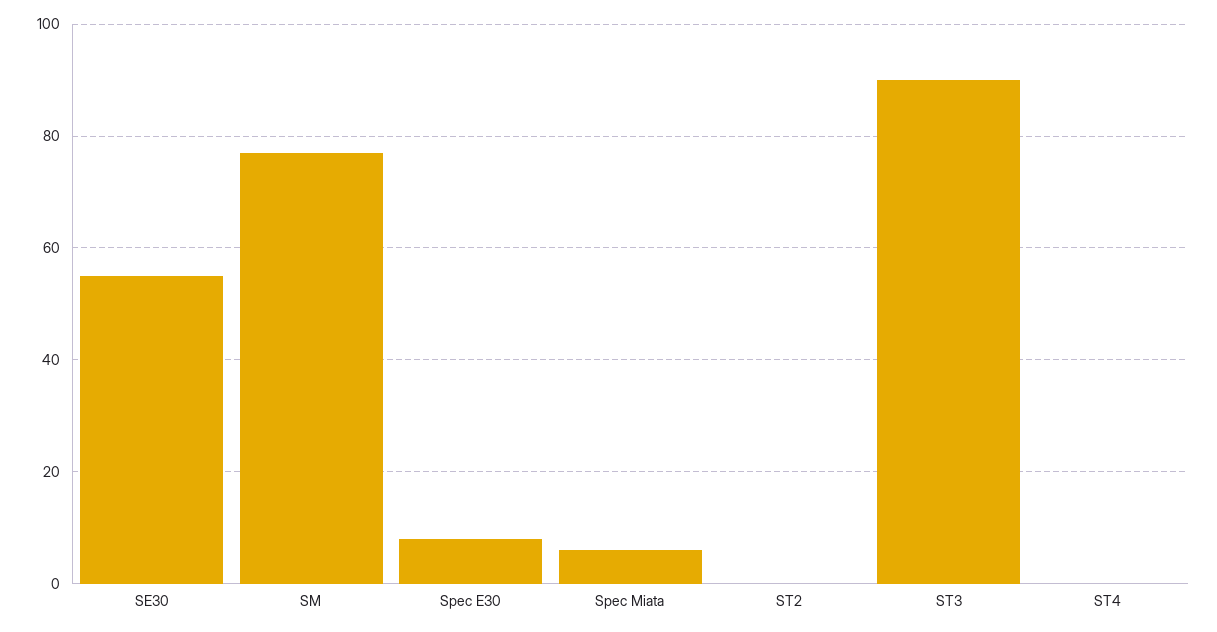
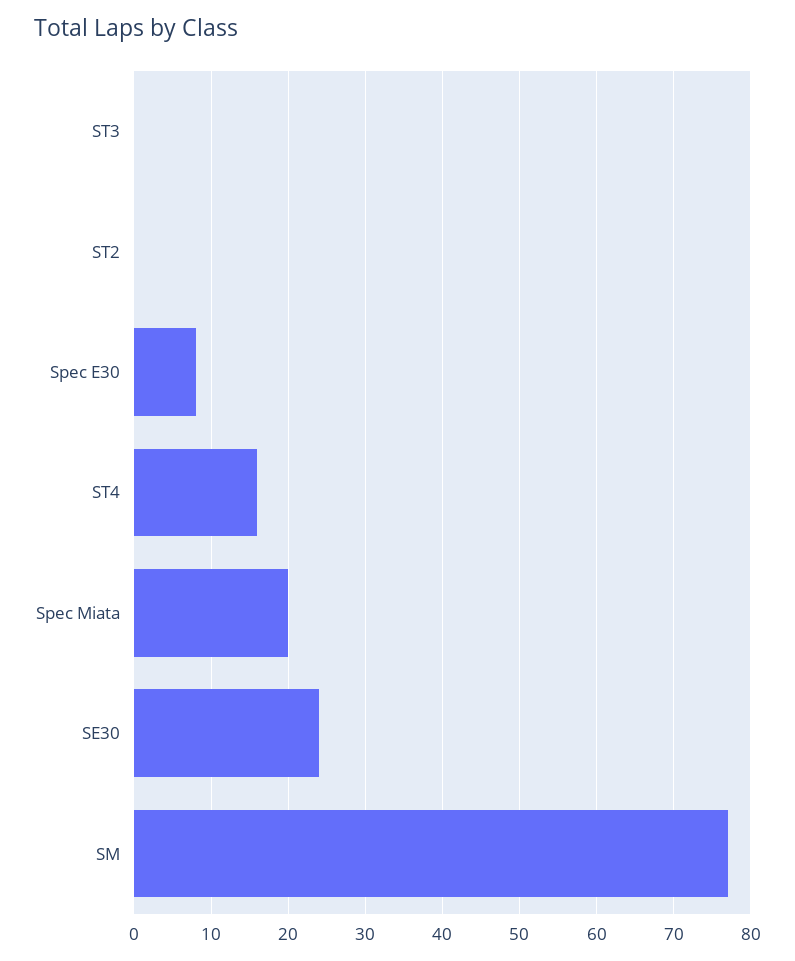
SE30: 55 -> 24
Spec Miata: 5 -> 20
ST3: 90 -> 0
ST4: 0 -> 16

